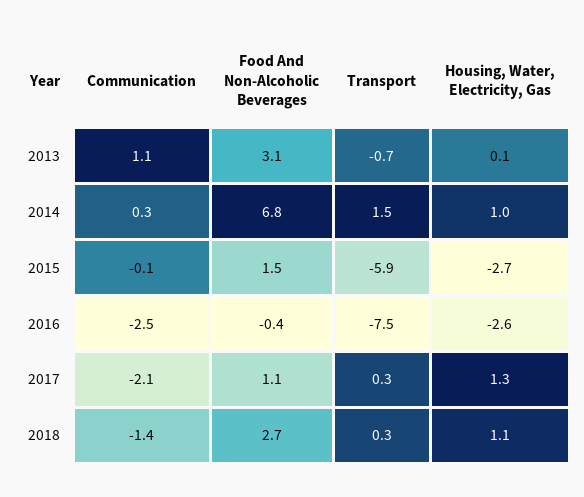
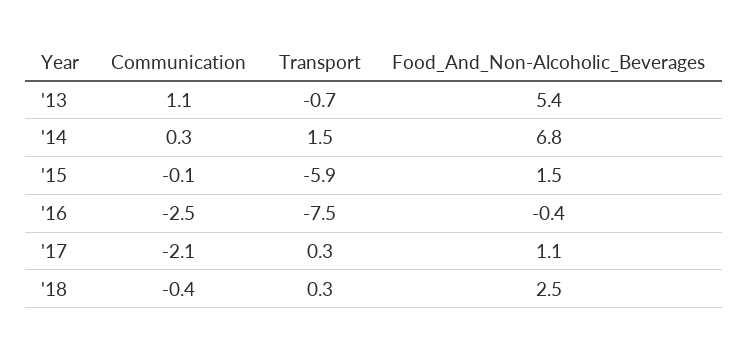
Food And Non-Alcoholic Beverages, 2013: 3.1 -> 5.4
Housing, Water, Electricity, Gas, 2013: 0.1 -> none
Housing, Water, Electricity, Gas, 2014: 1 -> none
Housing, Water, Electricity, Gas, 2015: -2.7 -> none
Housing, Water, Electricity, Gas, 2016: -2.6 -> none
Housing, Water, Electricity, Gas, 2017: 1.3 -> none
Communication, 2018: -1.4 -> -0.4
Food And Non-Alcoholic Beverages, 2018: 2.7 -> 2.5
Housing, Water, Electricity, Gas, 2018: 1.1 -> none

